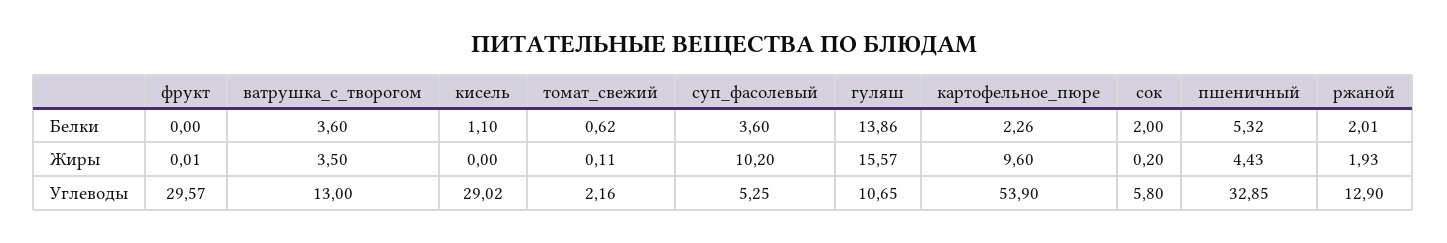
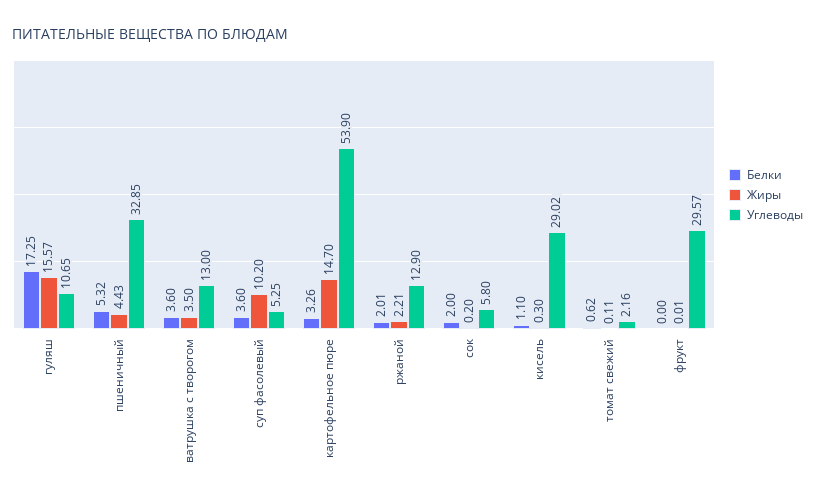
Белки, гуляш: 13.86 -> 17.25
Белки, картофельное_пюре: 2.26 -> 3.26
Жиры, кисель: 0 -> 0.3
Жиры, картофельное_пюре: 9.6 -> 14.7
Жиры, ржаной: 1.93 -> 2.21

